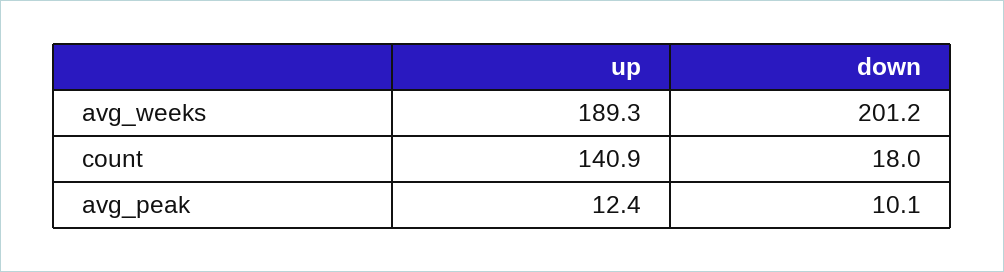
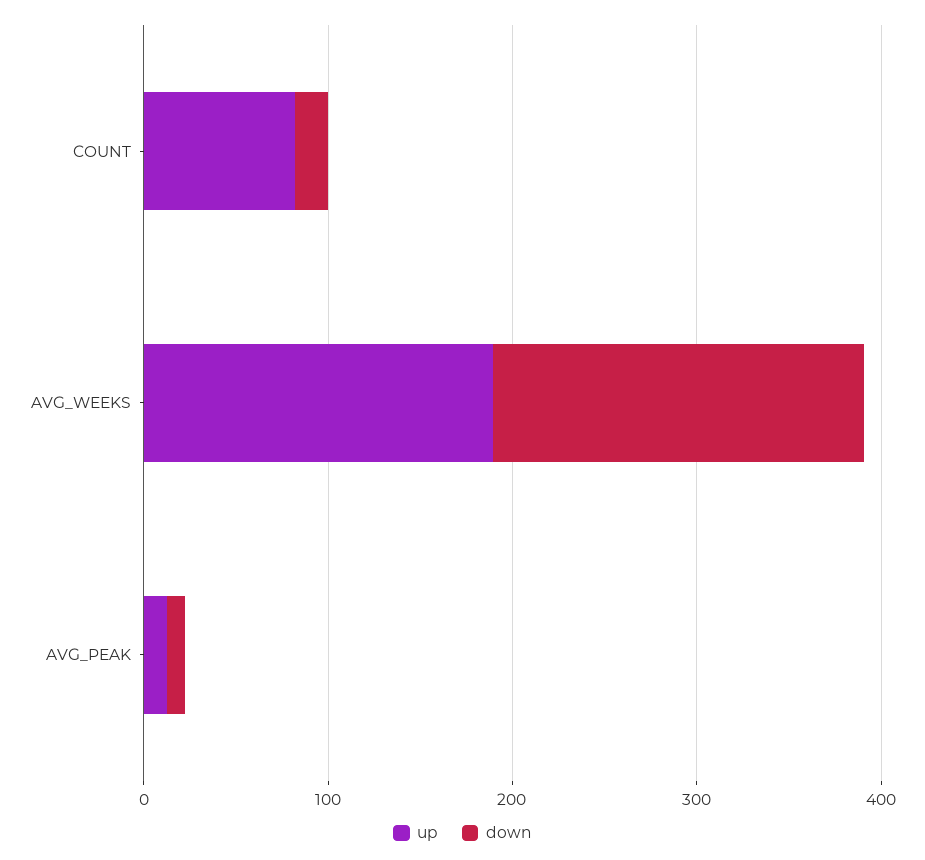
up, count: 140.9 -> 80

